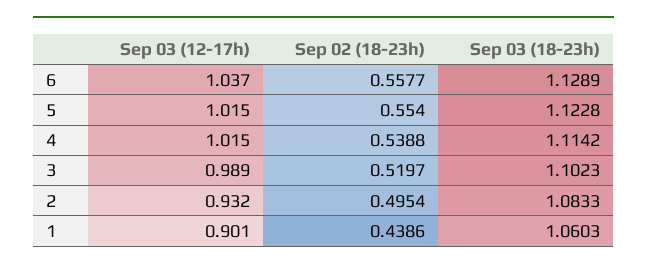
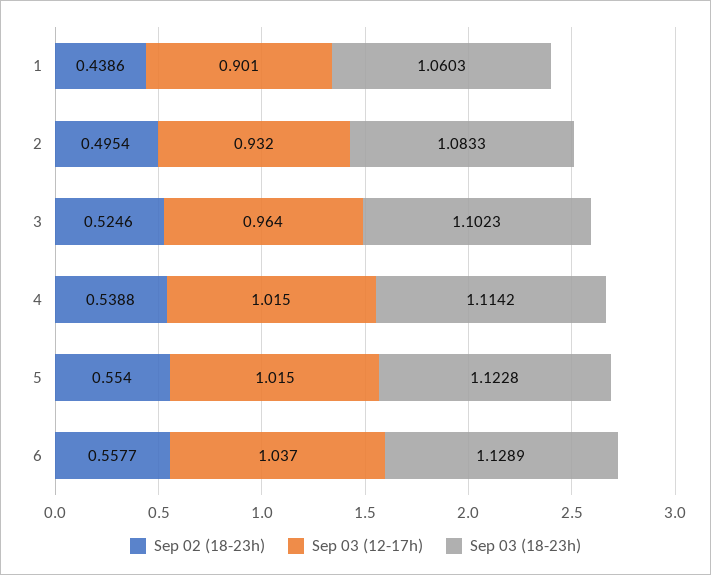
Sep 03 (12-17h), 3: 0.989 -> 0.964
Sep 02 (18-23h), 3: 0.5197 -> 0.5246

